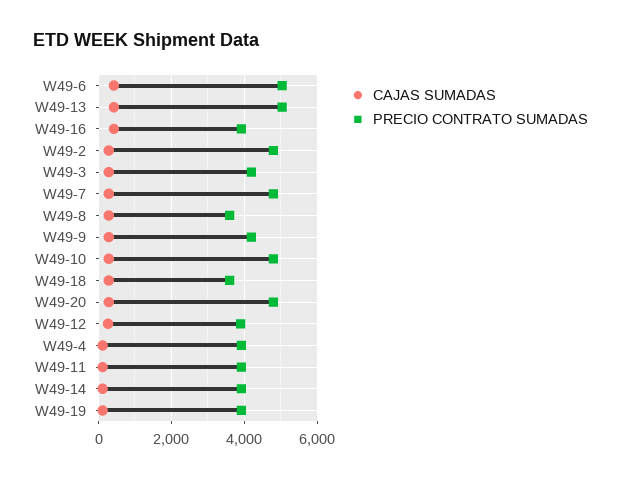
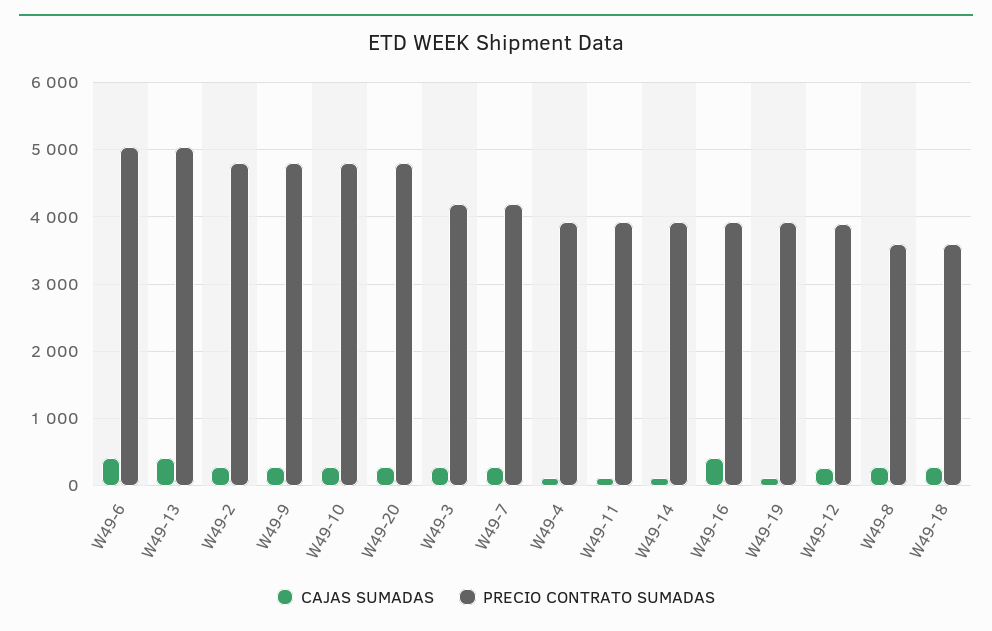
PRECIO CONTRATO SUMADAS, W49-7: 4800 -> 4200
PRECIO CONTRATO SUMADAS, W49-9: 4200 -> 4800

